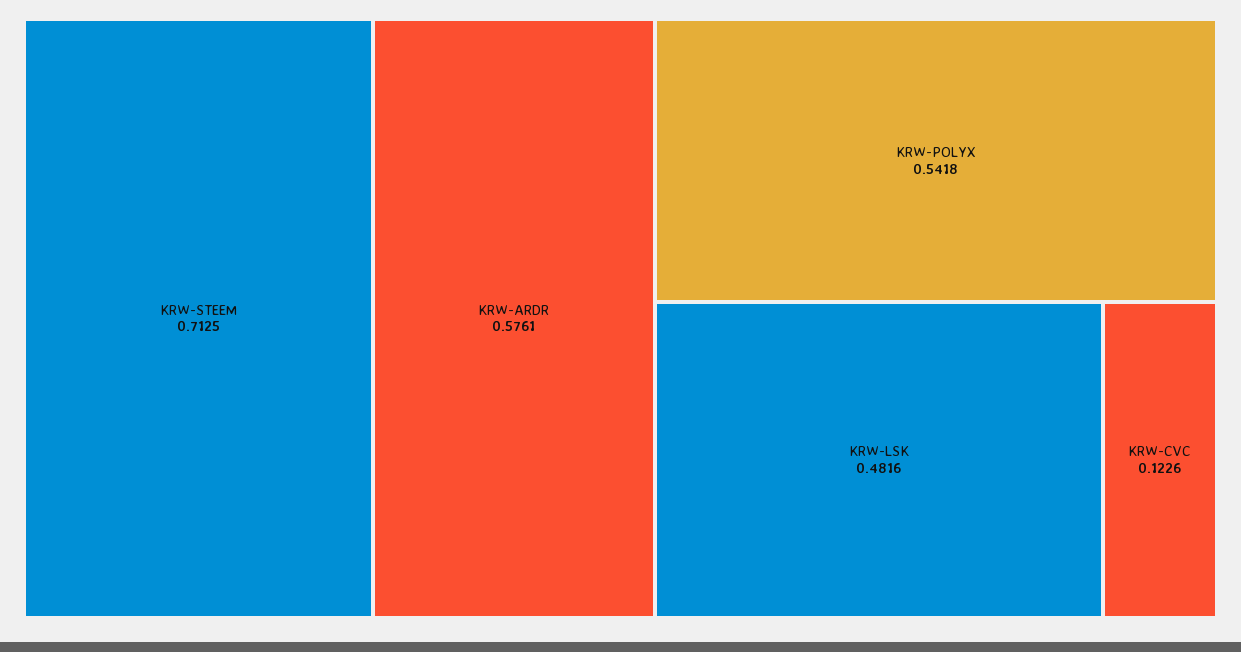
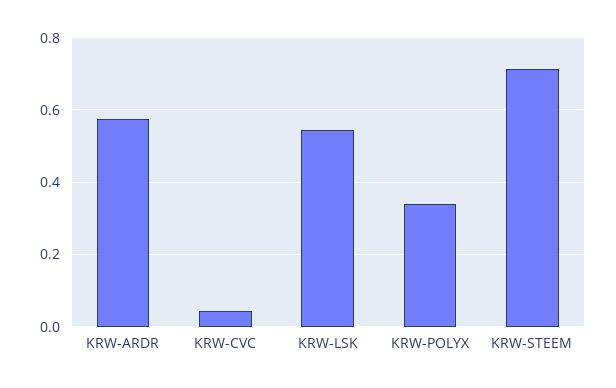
KRW-POLYX: 0.5418 -> 0.34
KRW-LSK: 0.4816 -> 0.54
KRW-CVC: 0.1226 -> 0.04

